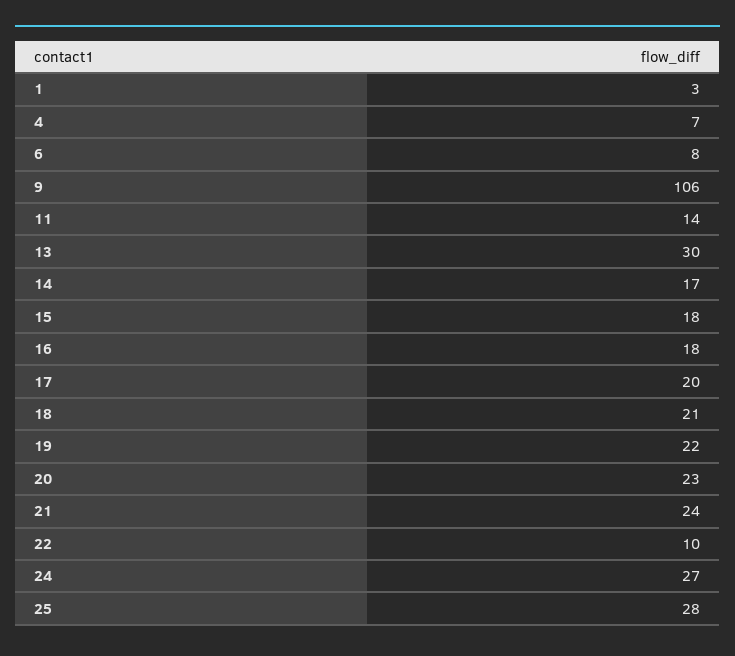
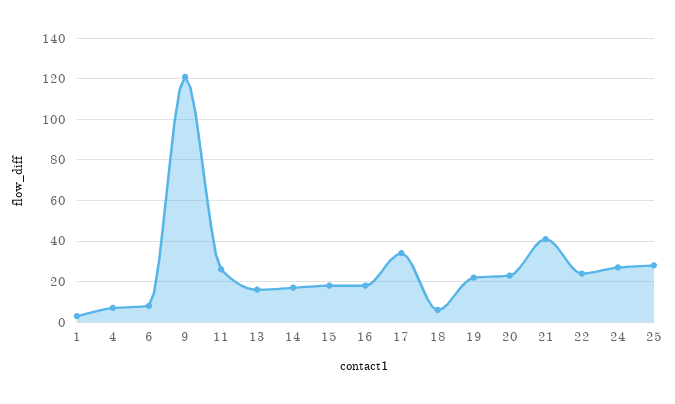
9: 106 -> 120
11: 14 -> 25
13: 30 -> 15
17: 20 -> 35
18: 21 -> 5
21: 24 -> 40
22: 10 -> 25

